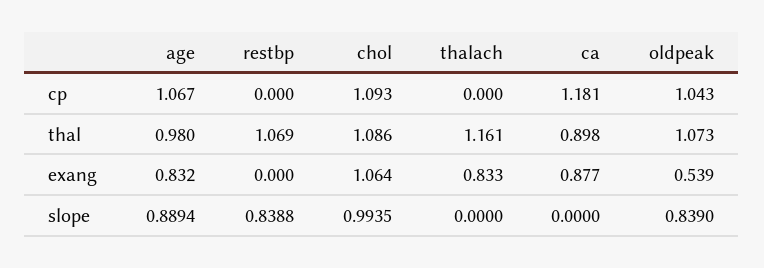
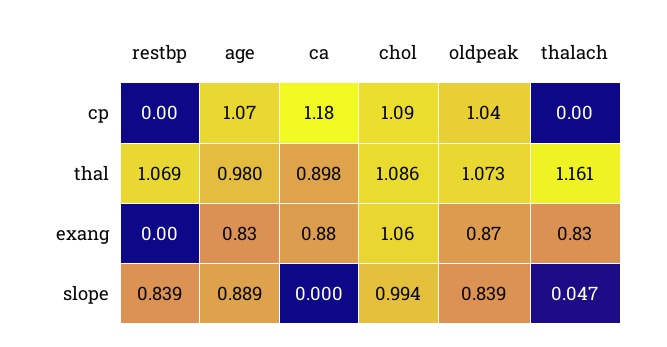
oldpeak, exang: 0.539 -> 0.87
thalach, slope: 0 -> 0.047

